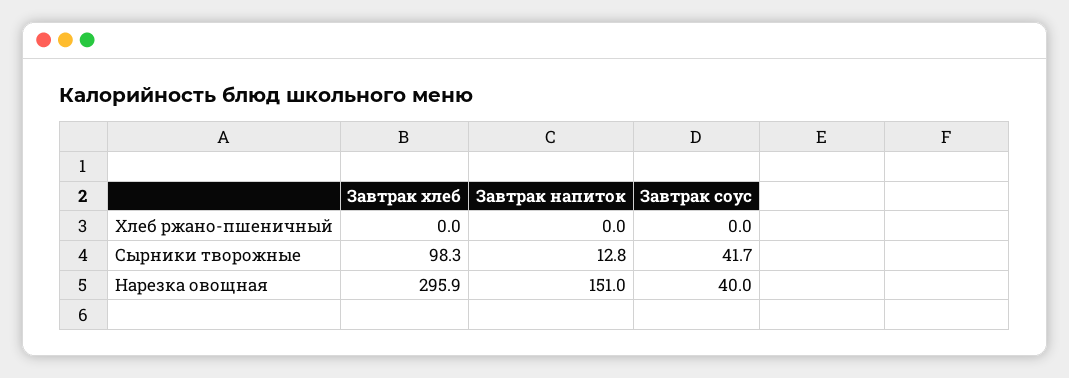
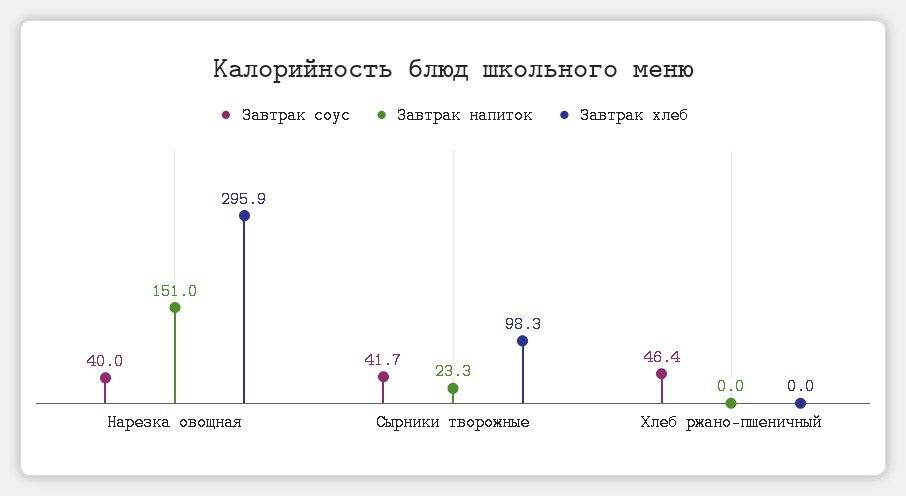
Завтрак соус, Хлеб ржано-пшеничный: 0 -> 46.4
Завтрак напиток, Сырники творожные: 12.8 -> 23.3

